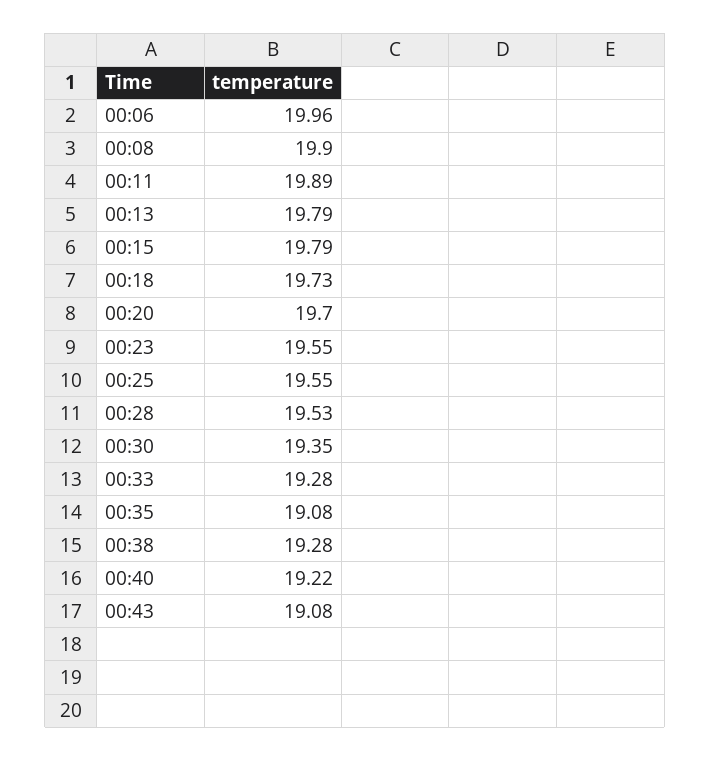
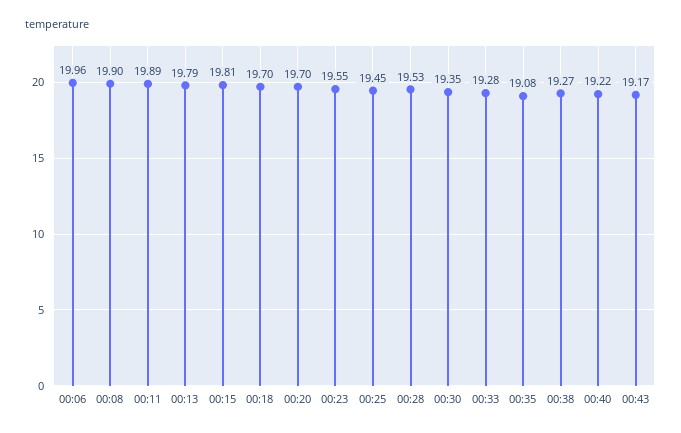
00:15: 19.79 -> 19.81
00:18: 19.73 -> 19.7
00:25: 19.55 -> 19.45
00:38: 19.28 -> 19.27
00:43: 19.08 -> 19.17

